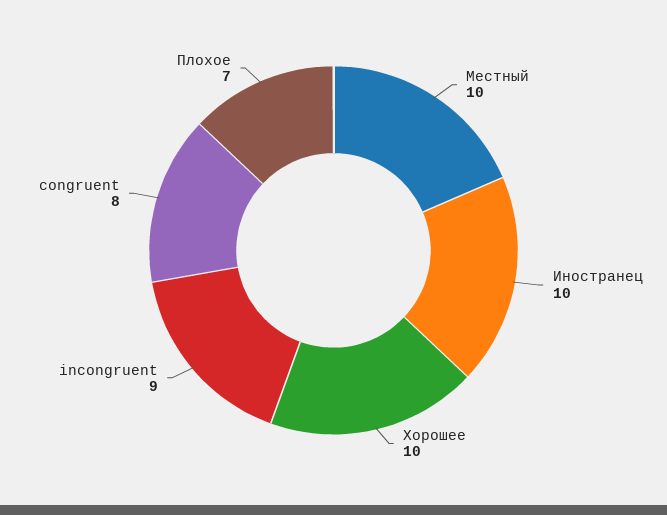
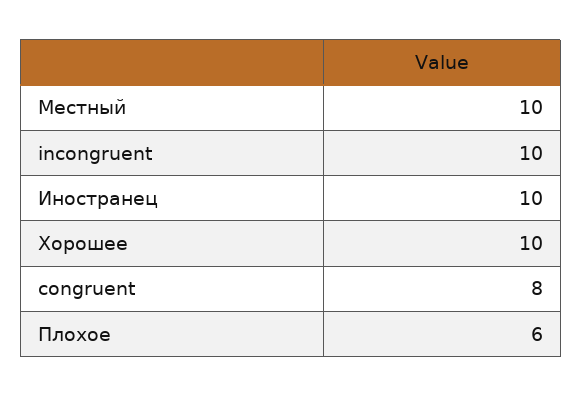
incongruent: 9 -> 10
Плохое: 7 -> 6

